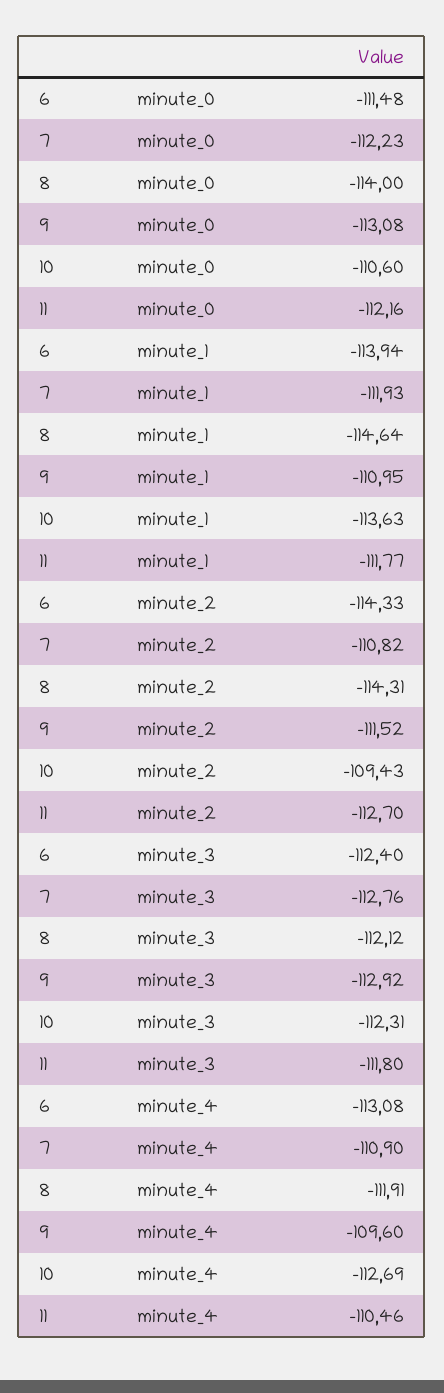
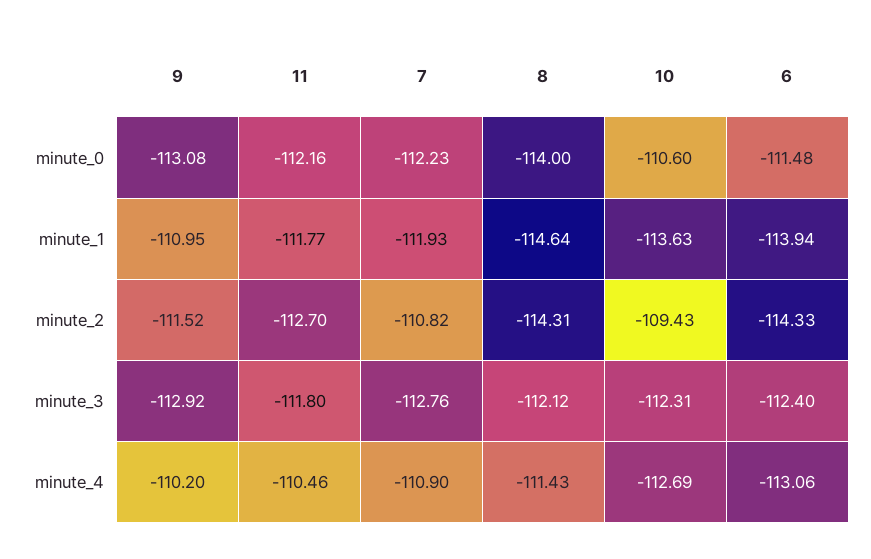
6, minute_4: -113.08 -> -113.06
8, minute_4: -111.91 -> -111.43
9, minute_4: -109.6 -> -110.2

